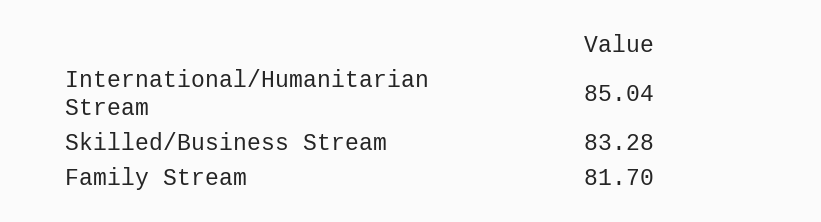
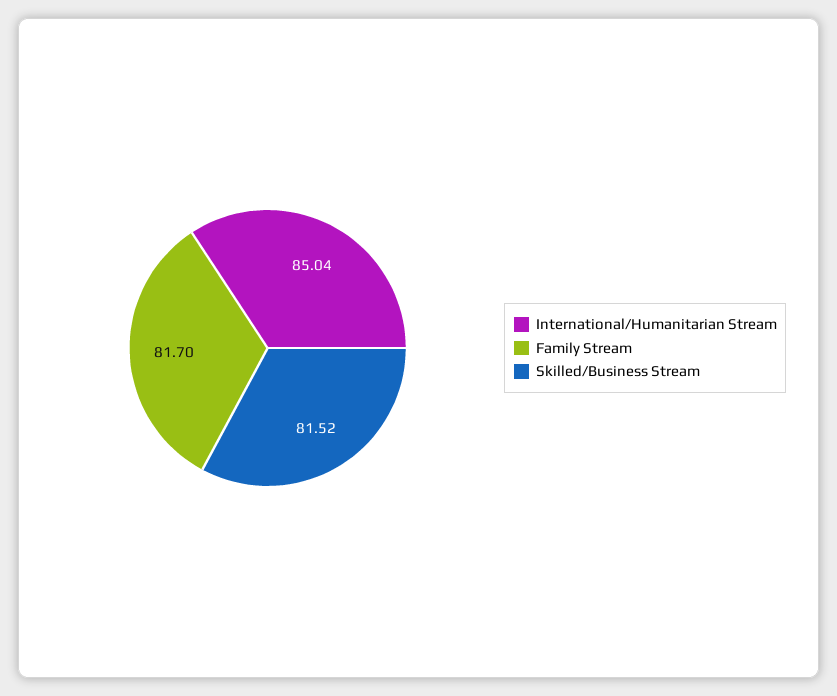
Skilled/Business Stream: 83.28 -> 81.52

